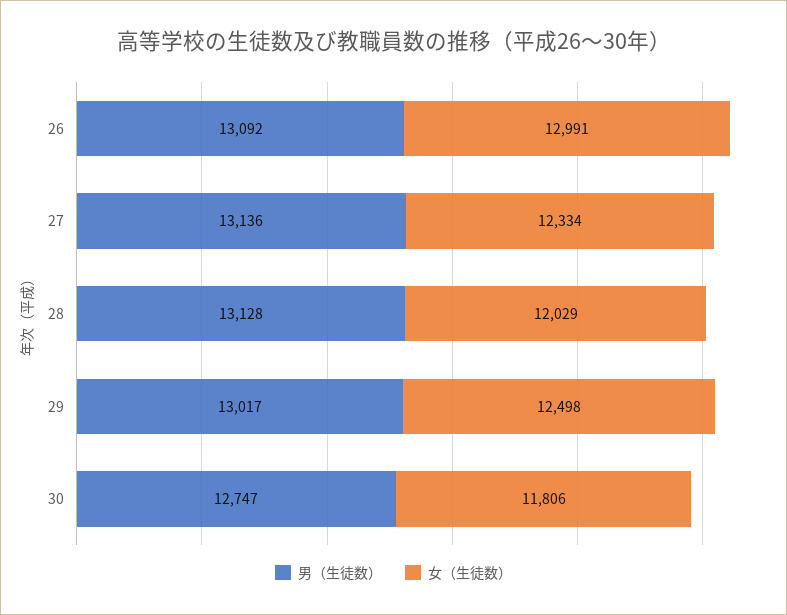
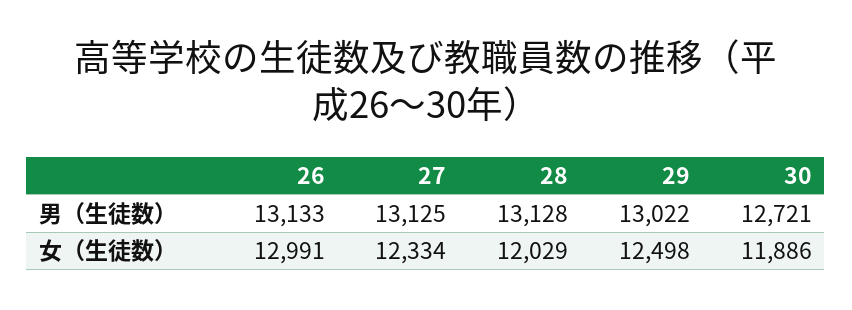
男（生徒数）, 26: 13092 -> 13133
男（生徒数）, 27: 13136 -> 13125
男（生徒数）, 29: 13017 -> 13022
男（生徒数）, 30: 12747 -> 12721
女（生徒数）, 30: 11806 -> 11886

